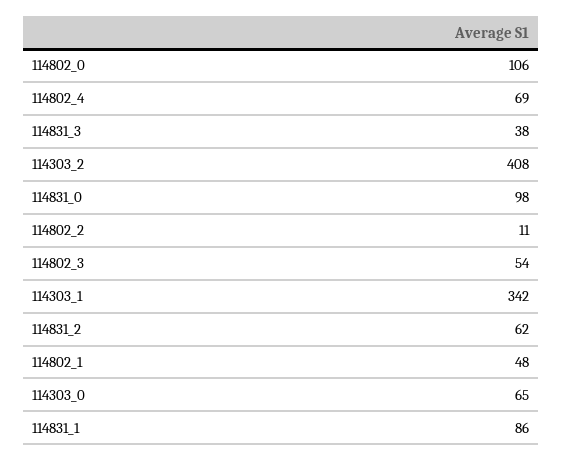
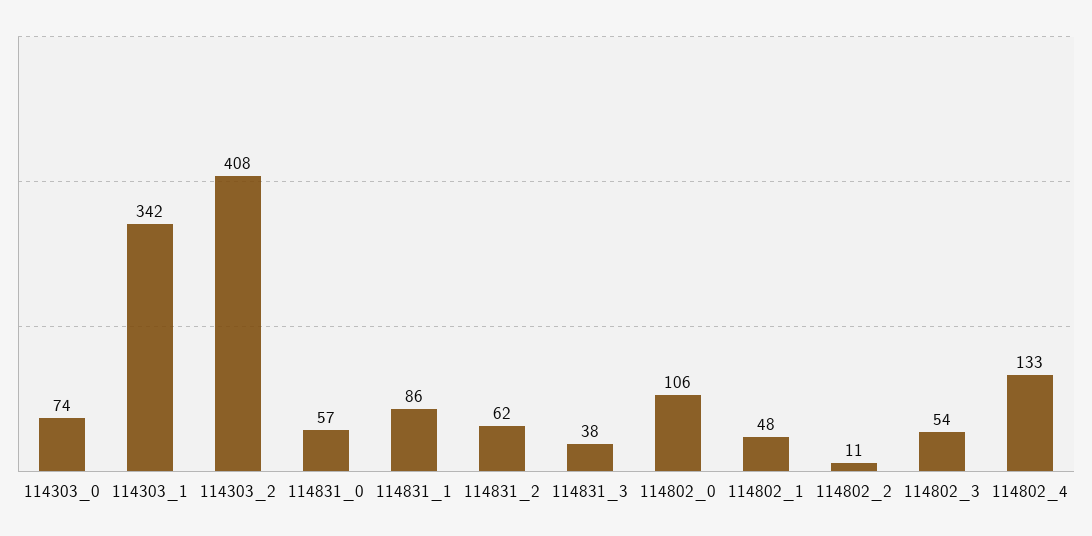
114802_4: 69 -> 133
114831_0: 98 -> 57
114303_0: 65 -> 74

